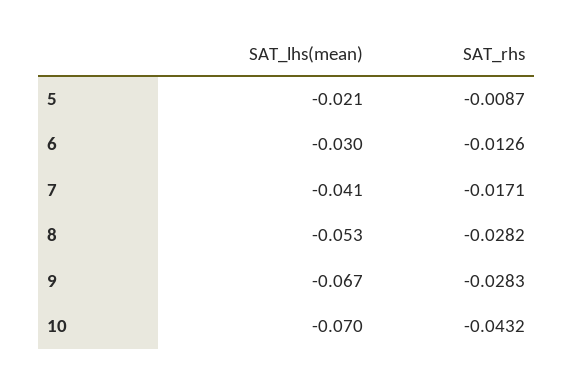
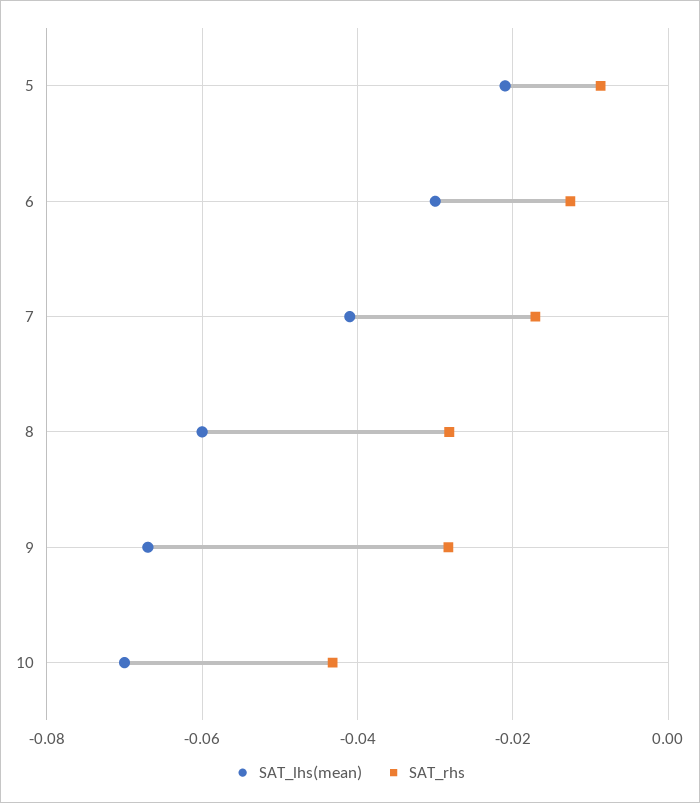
SAT_lhs(mean), 8: -0.053 -> -0.06

